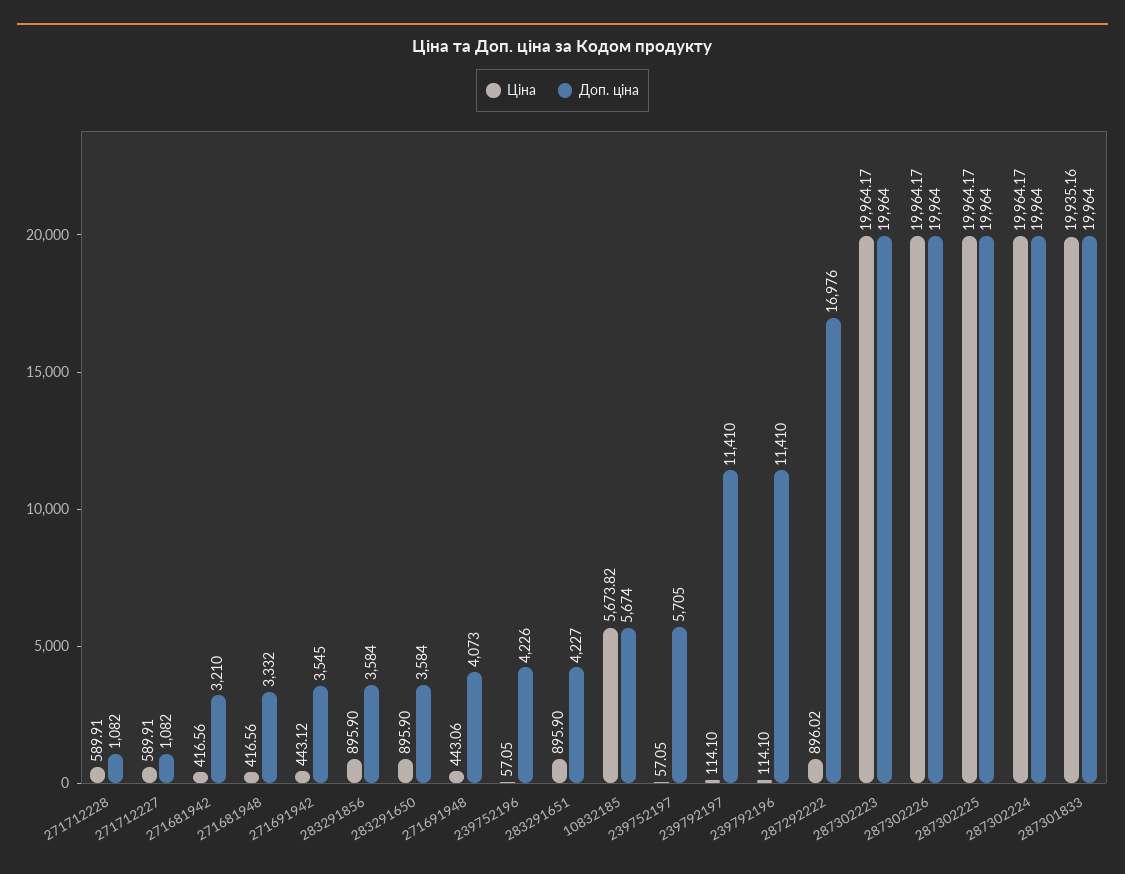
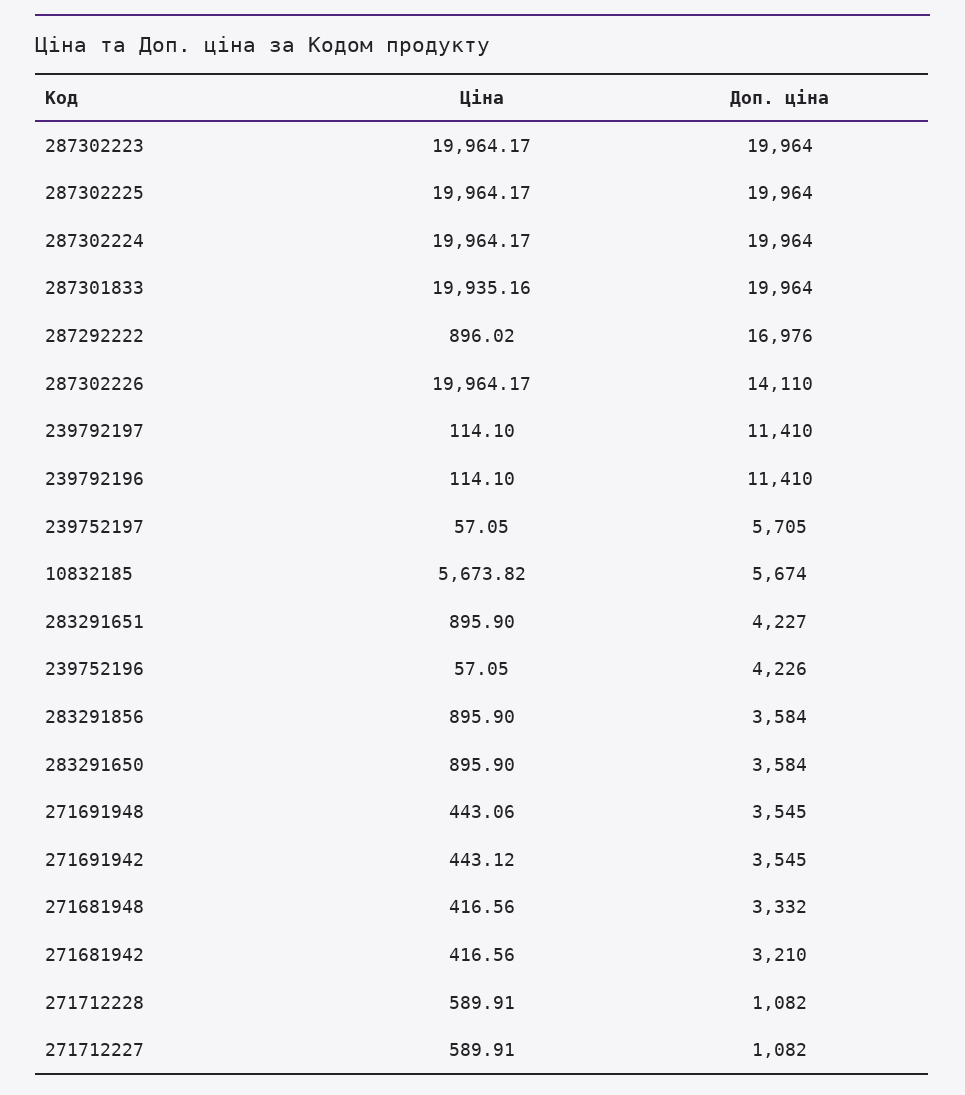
Доп. ціна, 271691948: 4073 -> 3545
Доп. ціна, 287302226: 19964 -> 14110

